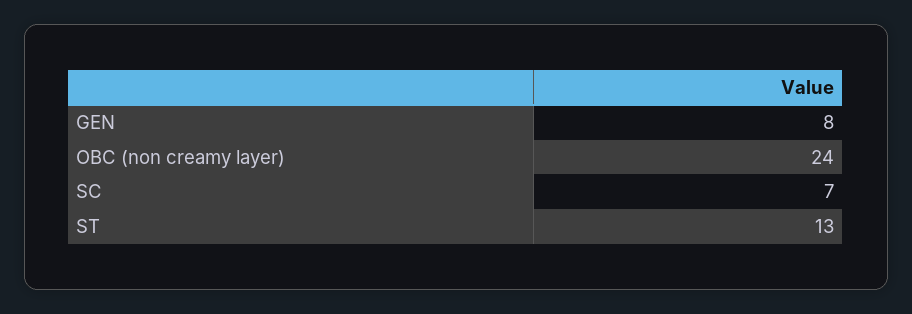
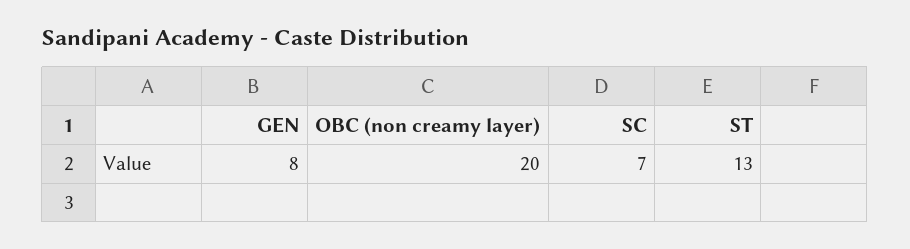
OBC (non creamy layer): 24 -> 20

